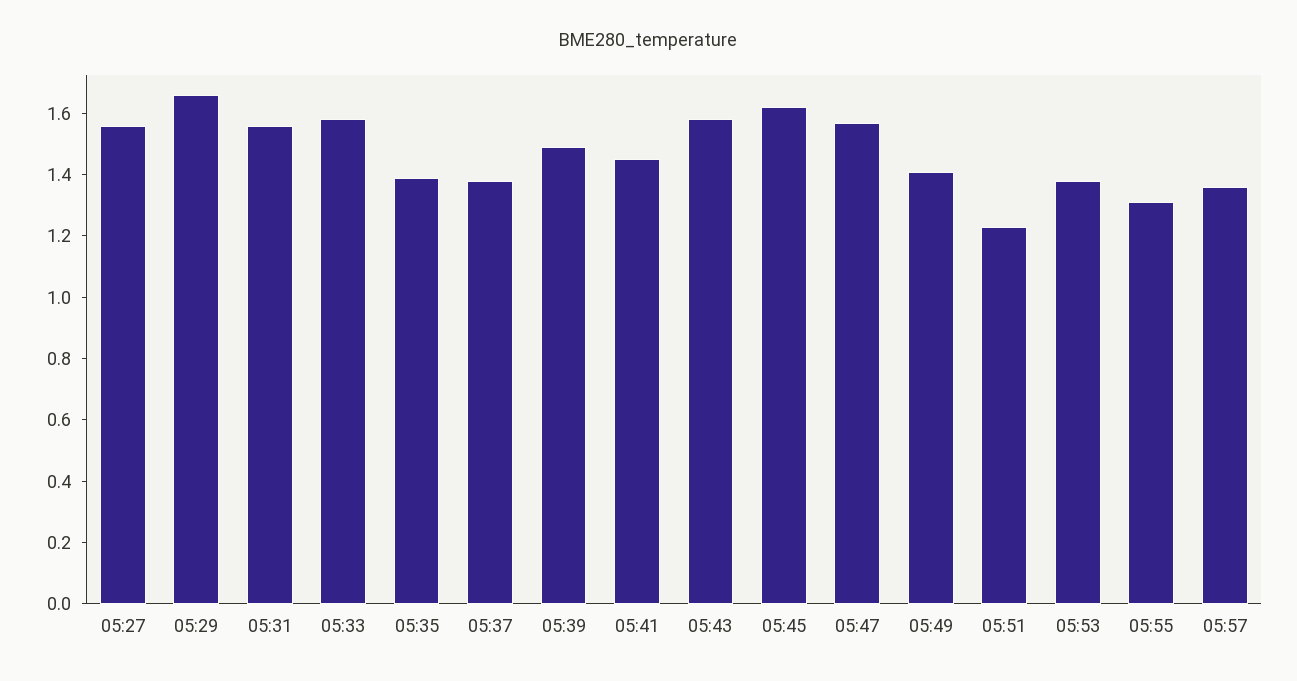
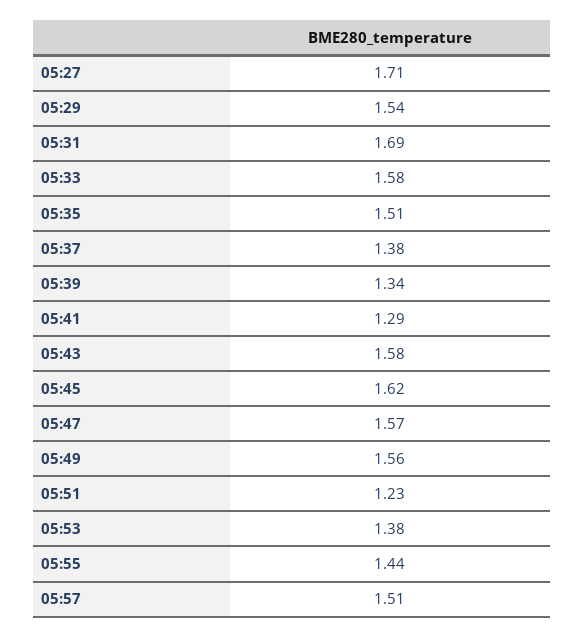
05:27: 1.55 -> 1.71
05:29: 1.65 -> 1.54
05:31: 1.55 -> 1.69
05:35: 1.4 -> 1.51
05:39: 1.5 -> 1.34
05:41: 1.45 -> 1.29
05:49: 1.4 -> 1.56
05:55: 1.3 -> 1.44
05:57: 1.35 -> 1.51

